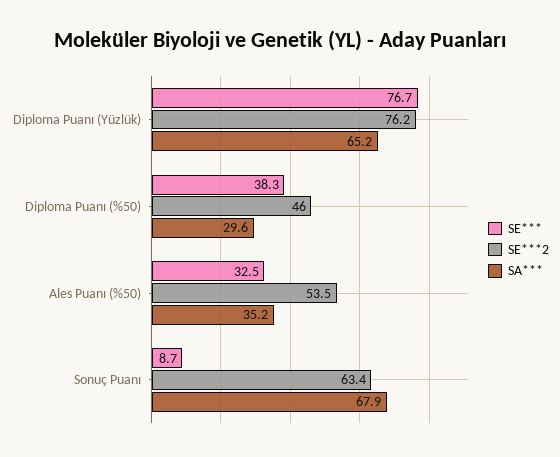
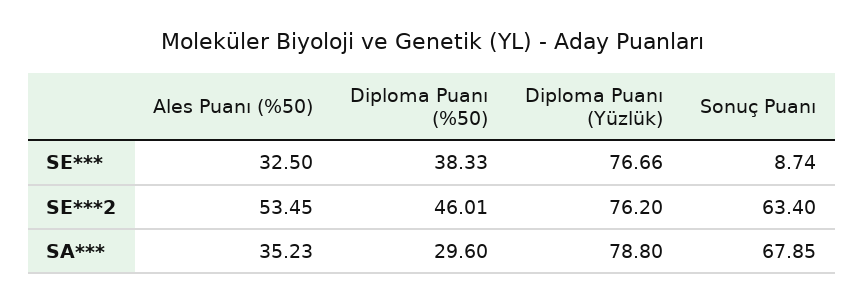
SA***, Diploma Puanı (Yüzlük): 65.2 -> 78.8

